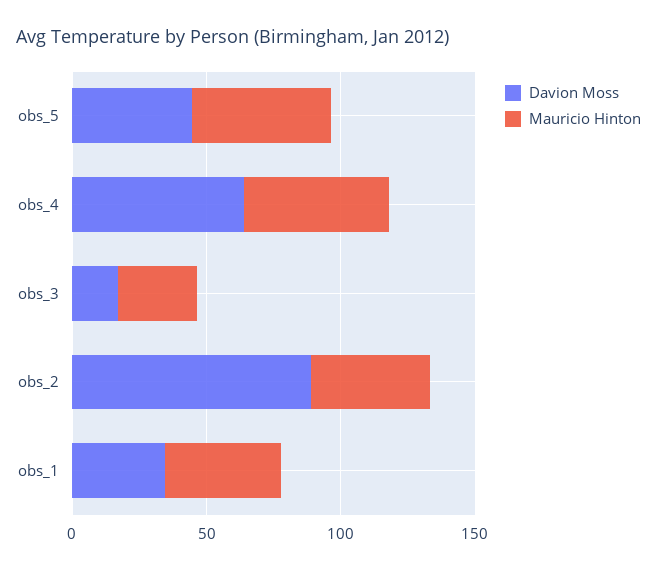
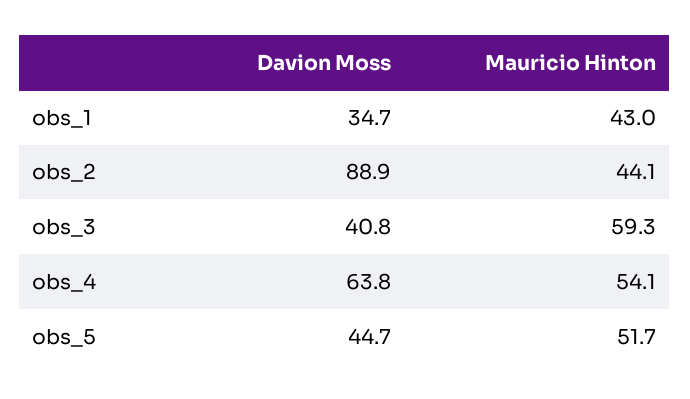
Davion Moss, obs_3: 20 -> 40.8
Mauricio Hinton, obs_3: 30 -> 59.3

